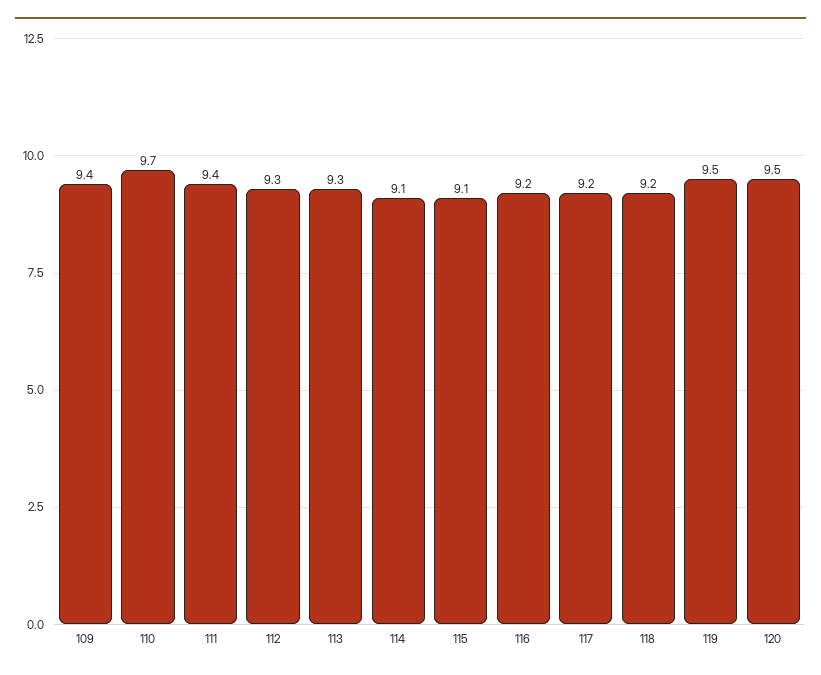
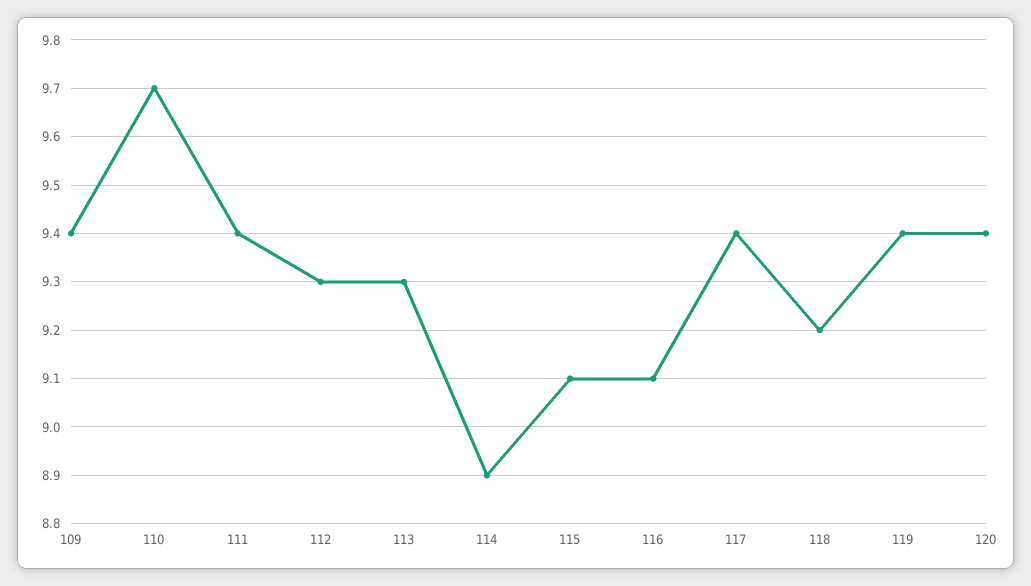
114: 9.1 -> 8.9
116: 9.2 -> 9.1
117: 9.2 -> 9.4
119: 9.5 -> 9.4
120: 9.5 -> 9.4

